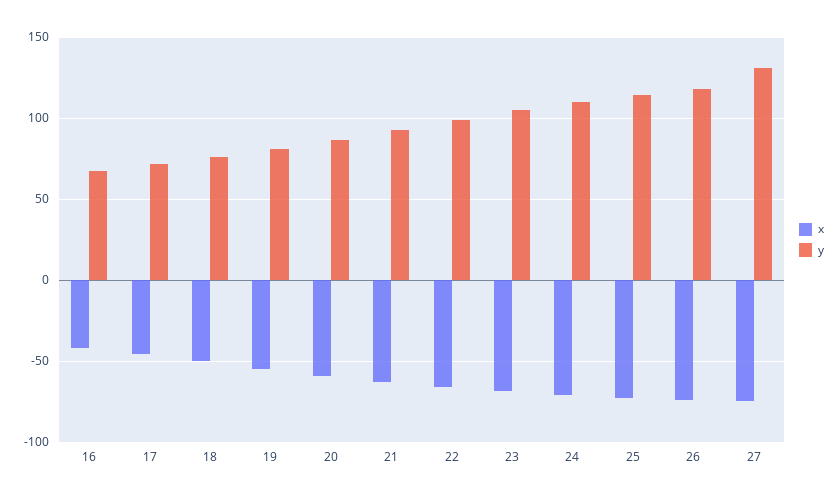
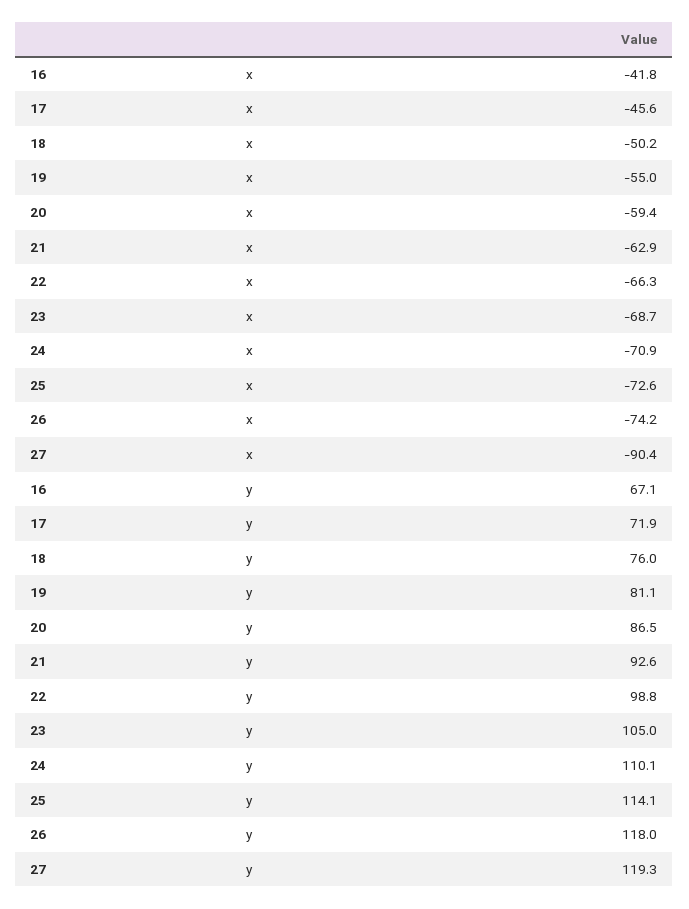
x, 27: -75 -> -90.4
y, 27: 130 -> 119.3

